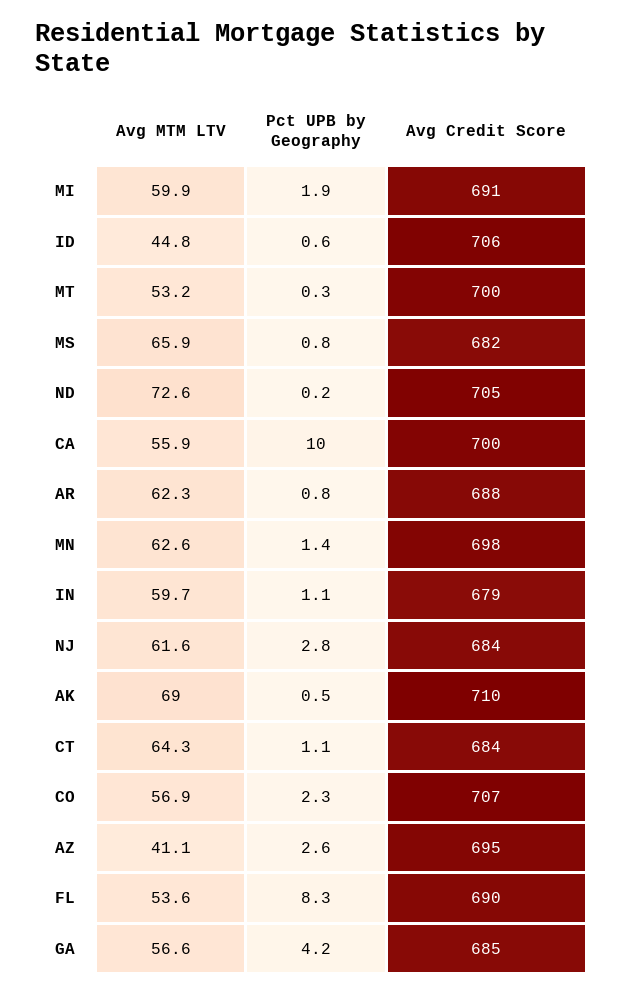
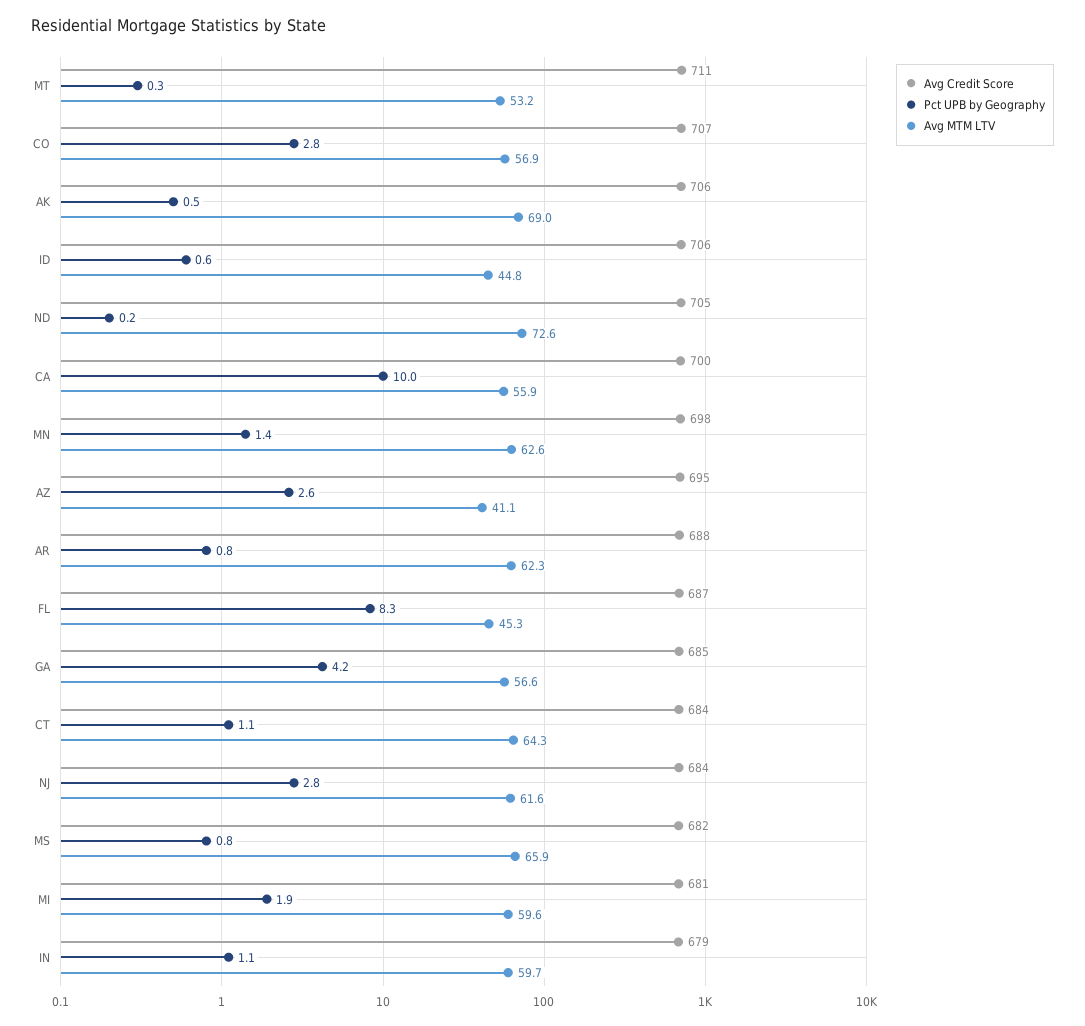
Avg MTM LTV, MI: 59.9 -> 59.6
Avg Credit Score, MI: 691 -> 681
Avg Credit Score, MT: 700 -> 711
Avg Credit Score, AK: 710 -> 706
Pct UPB by Geography, CO: 2.3 -> 2.8
Avg MTM LTV, FL: 53.6 -> 45.3
Avg Credit Score, FL: 690 -> 687

